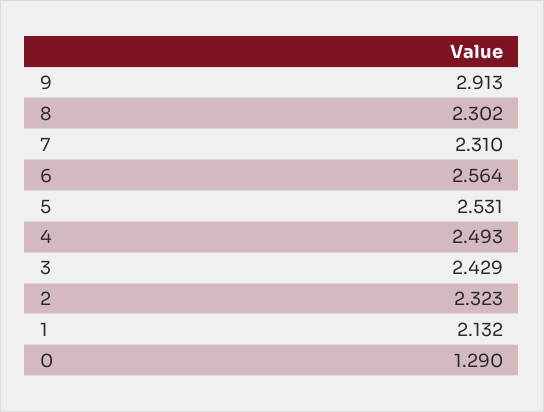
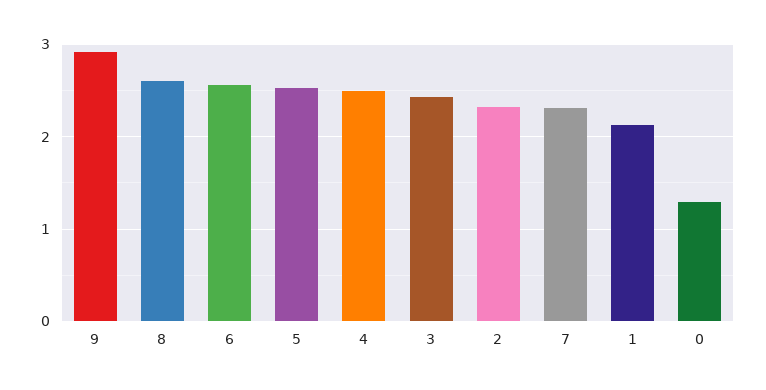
8: 2.302 -> 2.6

